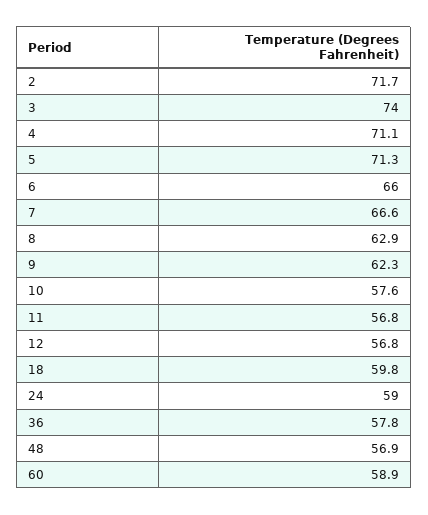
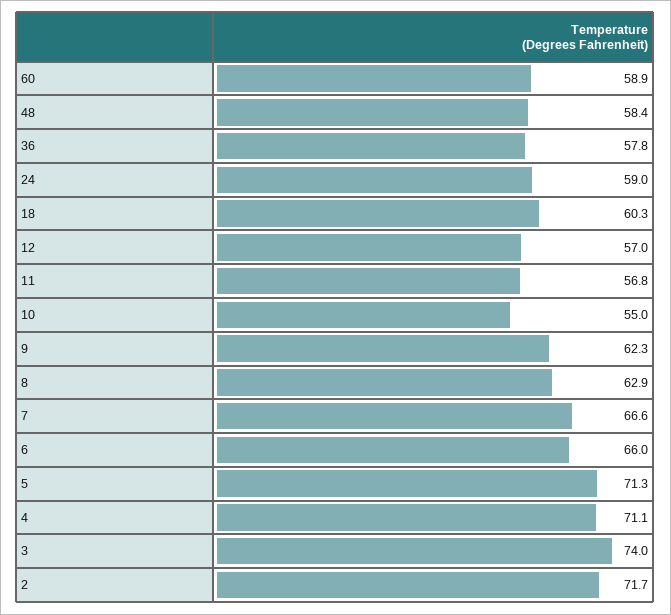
10: 57.6 -> 55
12: 56.8 -> 57
18: 59.8 -> 60.3
48: 56.9 -> 58.4

